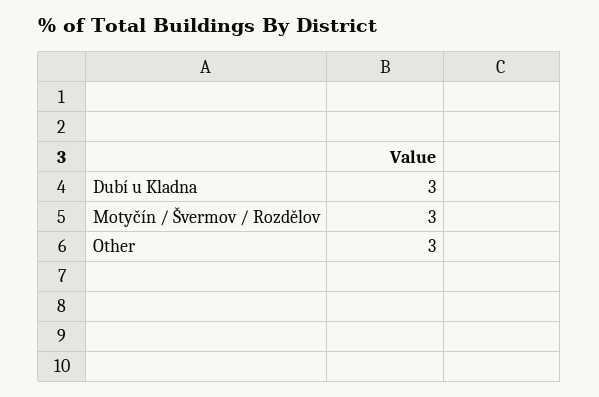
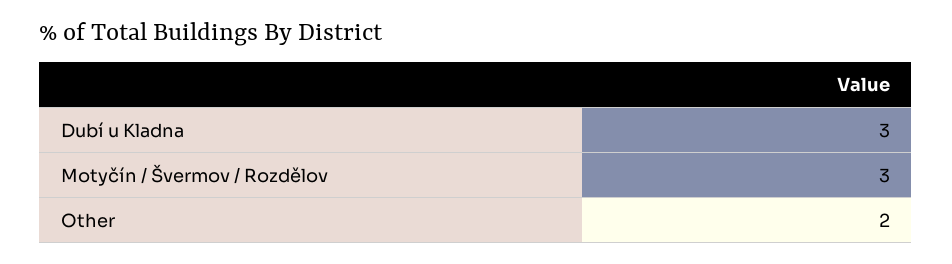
Other: 3 -> 2

